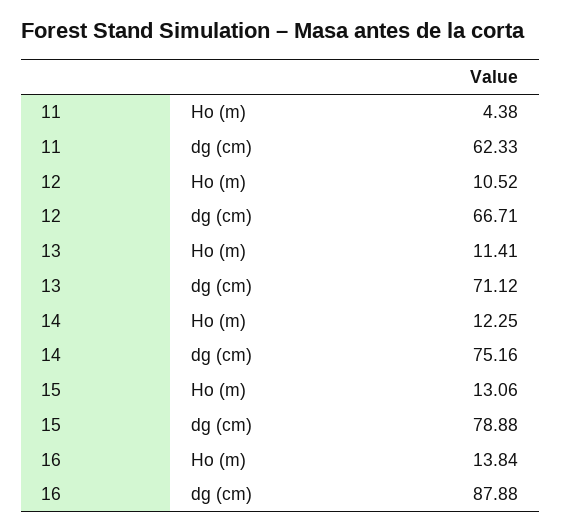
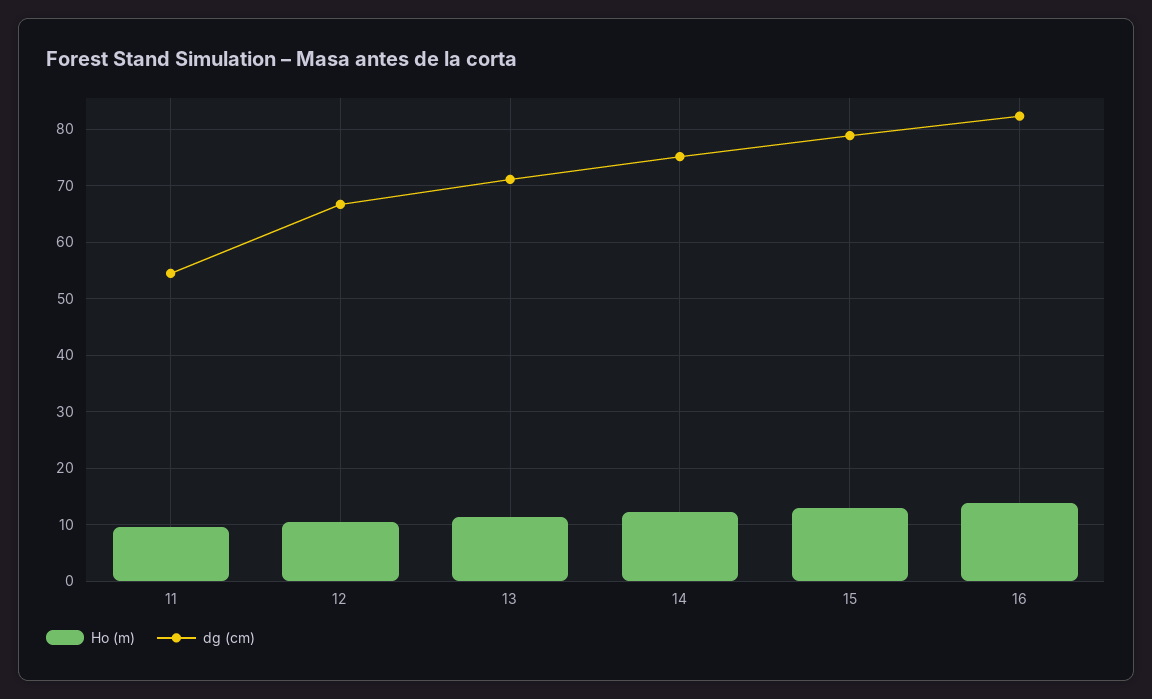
Ho (m), 11: 4.38 -> 10
dg (cm), 11: 62.33 -> 54
dg (cm), 16: 87.88 -> 82

